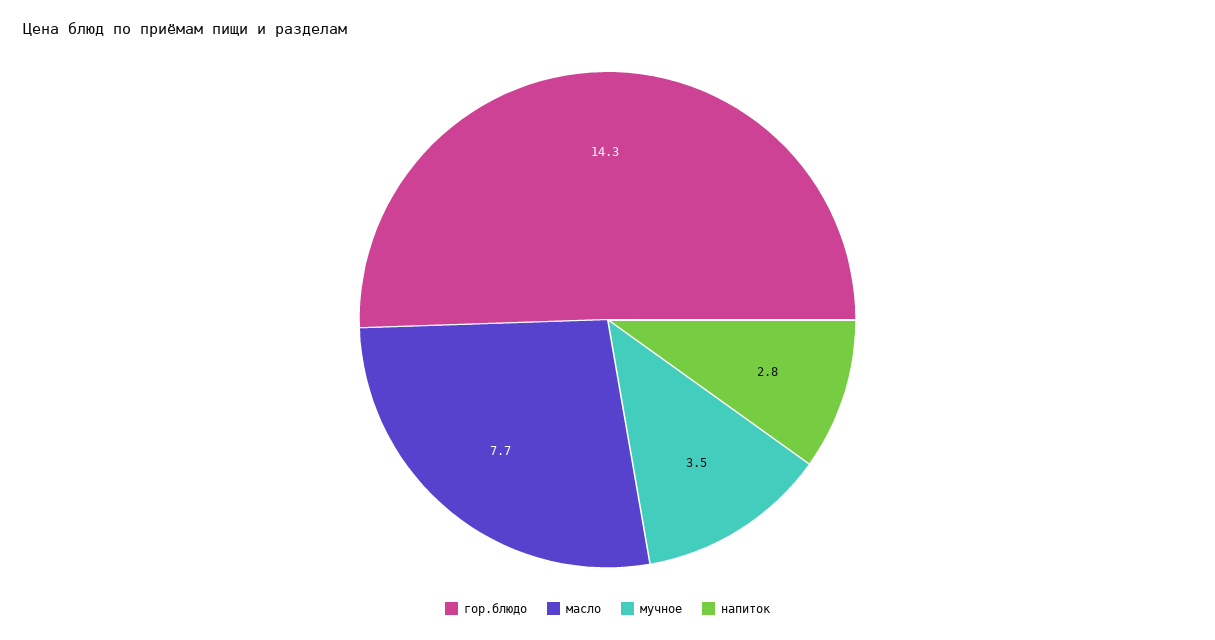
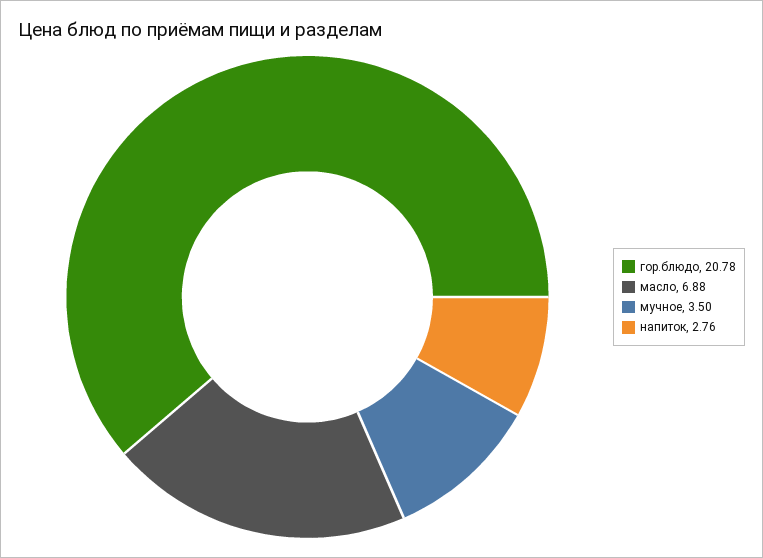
гор.блюдо: 14.3 -> 20.78
масло: 7.7 -> 6.88

